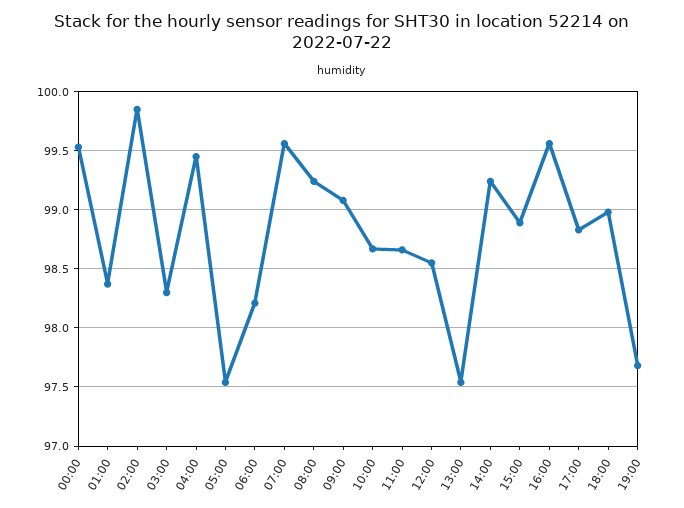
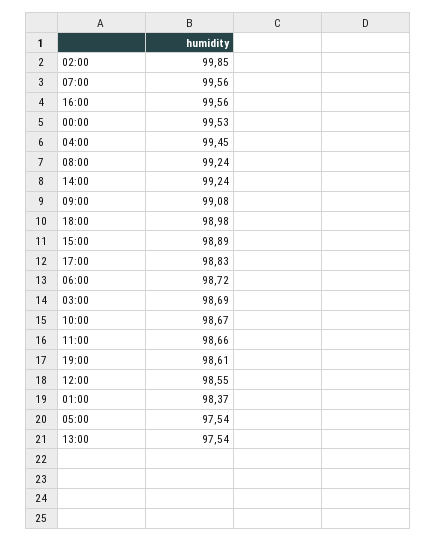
03:00: 98.3 -> 98.69
06:00: 98.2 -> 98.72
19:00: 97.7 -> 98.61

